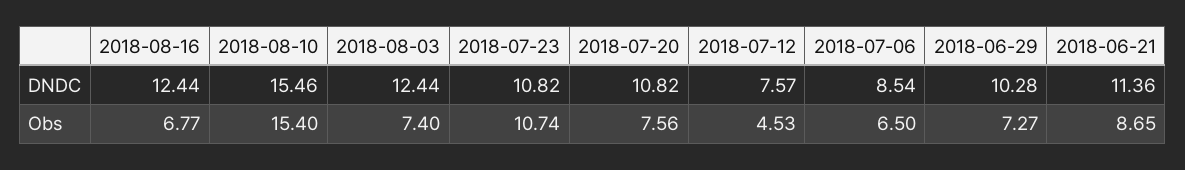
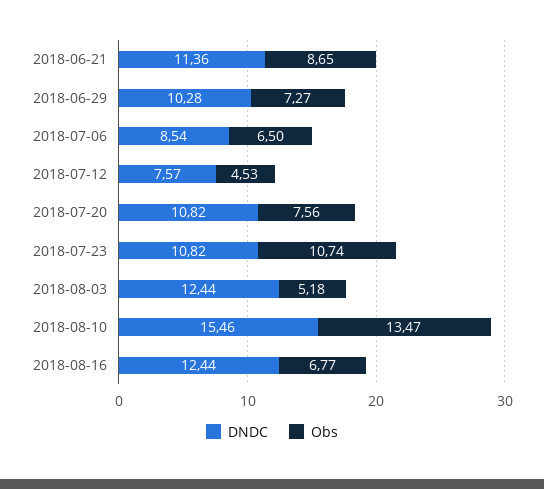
Obs, 2018-08-10: 15.4 -> 13.47
Obs, 2018-08-03: 7.4 -> 5.18

